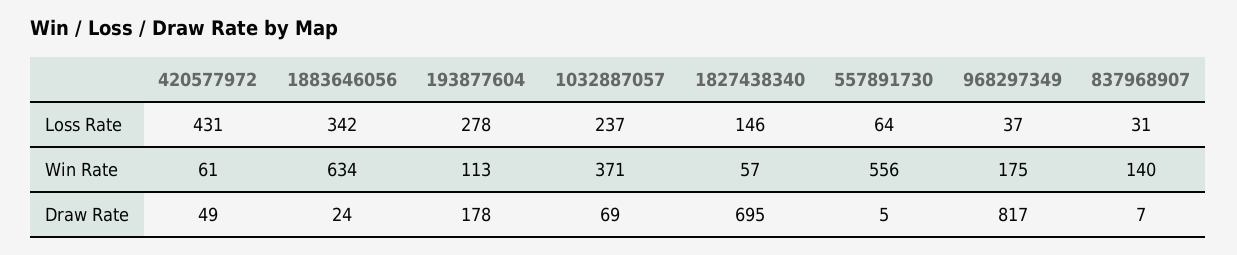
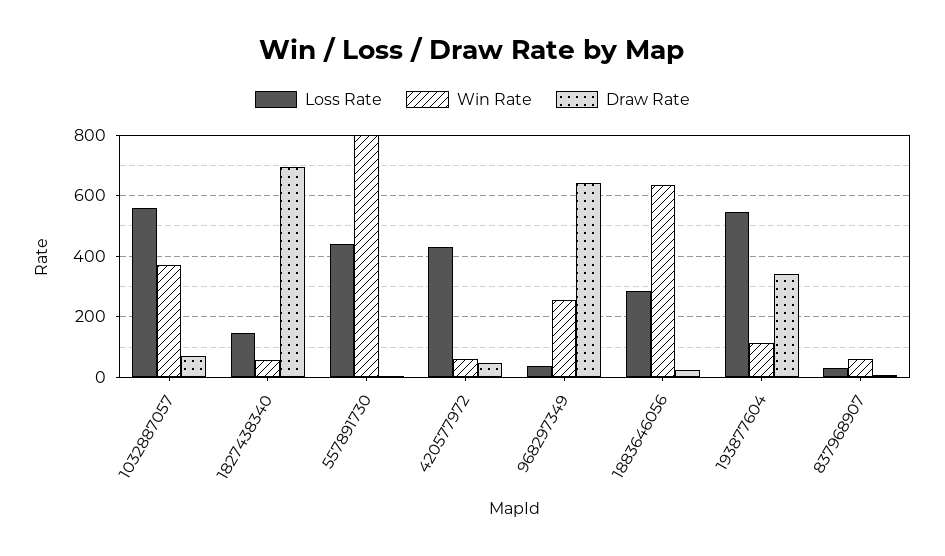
Loss Rate, 1883646056: 342 -> 280
Loss Rate, 193877604: 278 -> 540
Loss Rate, 1032887057: 237 -> 560
Loss Rate, 557891730: 64 -> 440
Win Rate, 557891730: 556 -> 800
Win Rate, 968297349: 175 -> 260
Win Rate, 837968907: 140 -> 60
Draw Rate, 193877604: 178 -> 340
Draw Rate, 968297349: 817 -> 640

